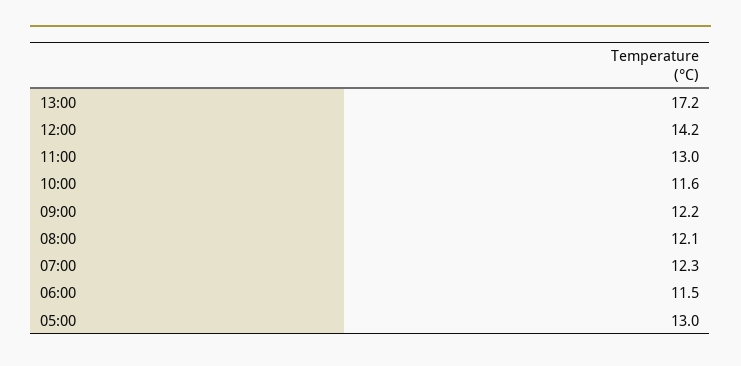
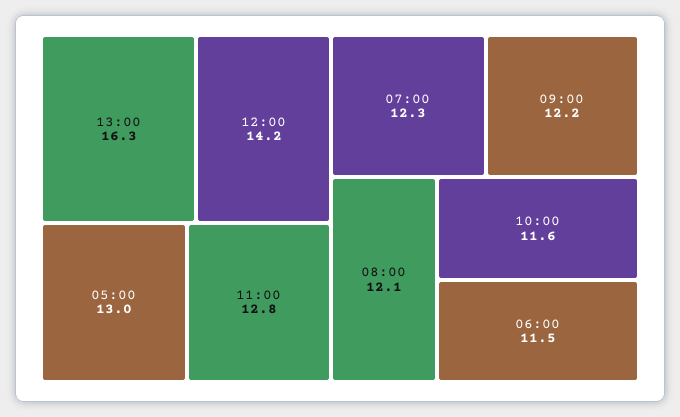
13:00: 17.2 -> 16.3
11:00: 13 -> 12.8

